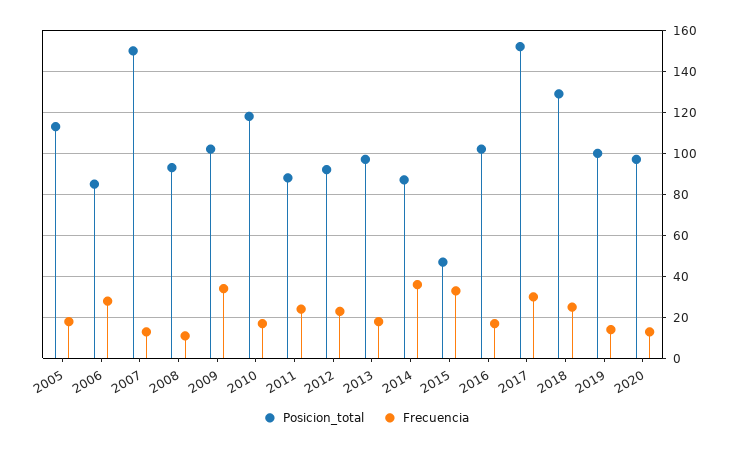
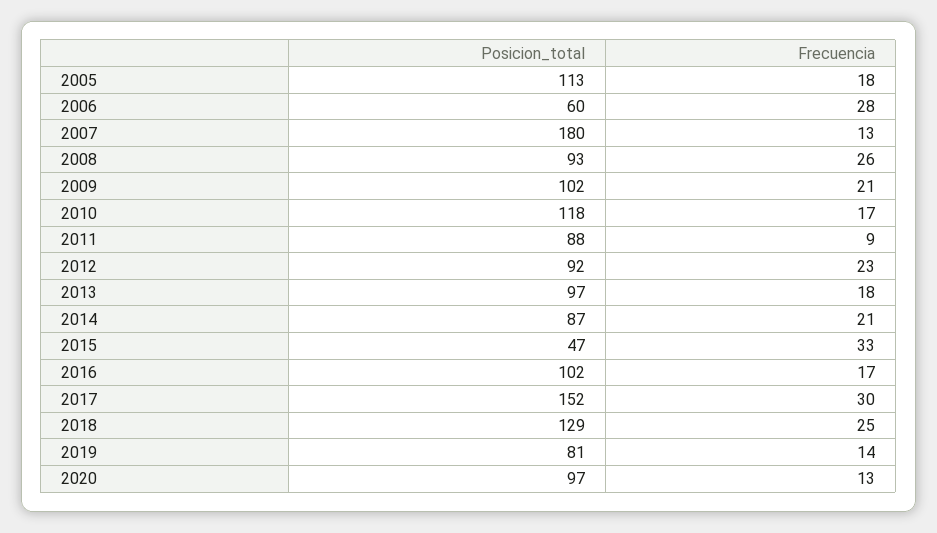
Posicion_total, 2006: 85 -> 60
Posicion_total, 2007: 150 -> 180
Frecuencia, 2008: 10 -> 26
Frecuencia, 2009: 35 -> 21
Frecuencia, 2011: 25 -> 9
Frecuencia, 2014: 35 -> 21
Posicion_total, 2019: 100 -> 81

